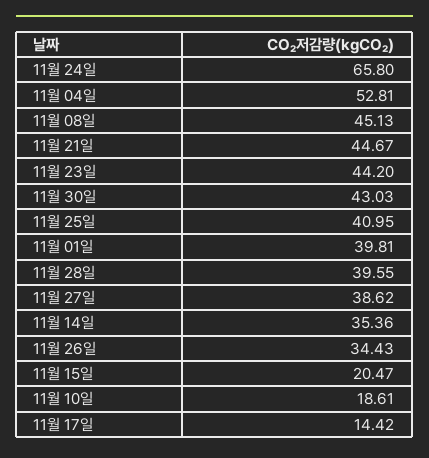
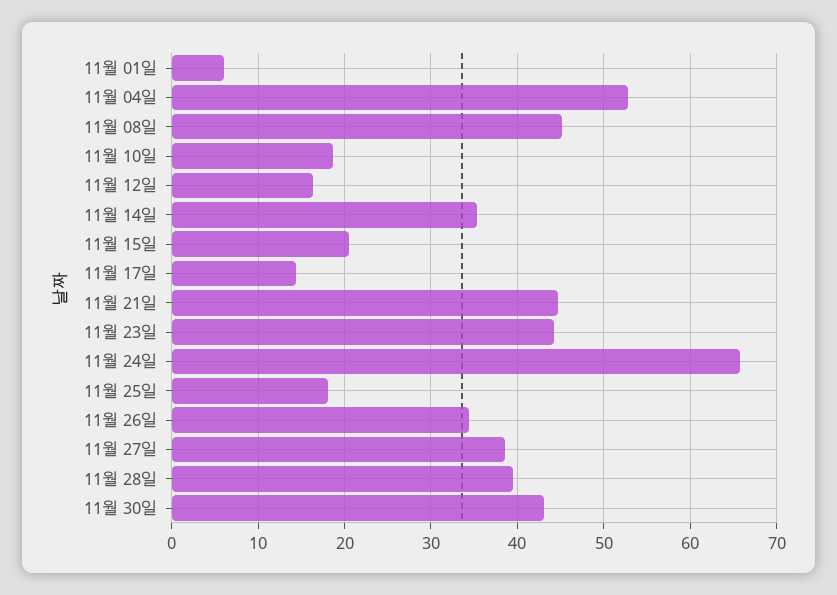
11월 25일: 40.95 -> 18
11월 01일: 39.81 -> 6
11월 12일: none -> 16

